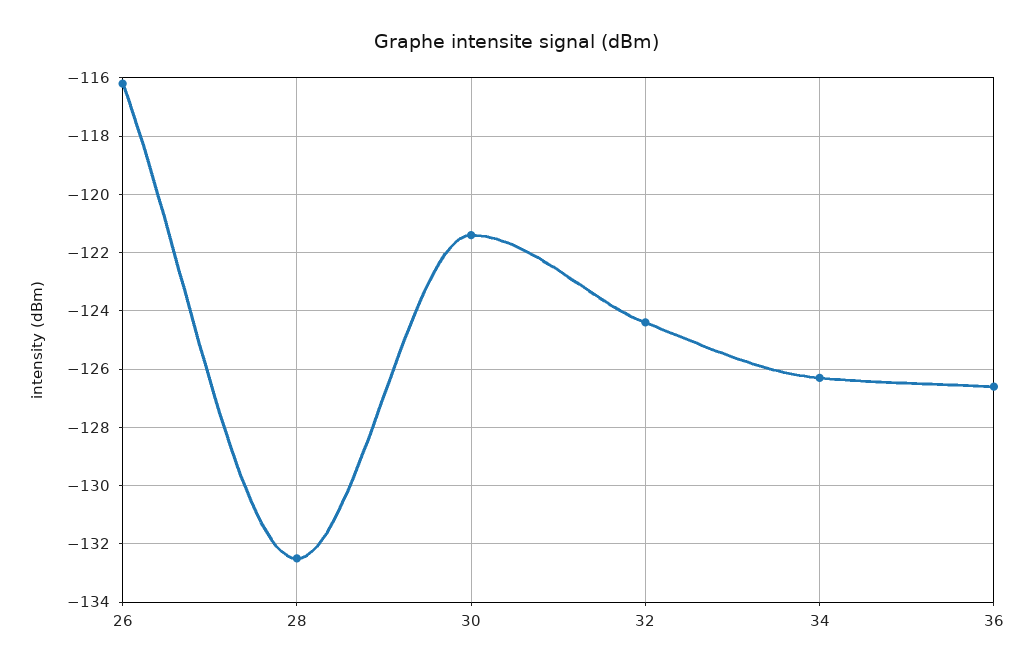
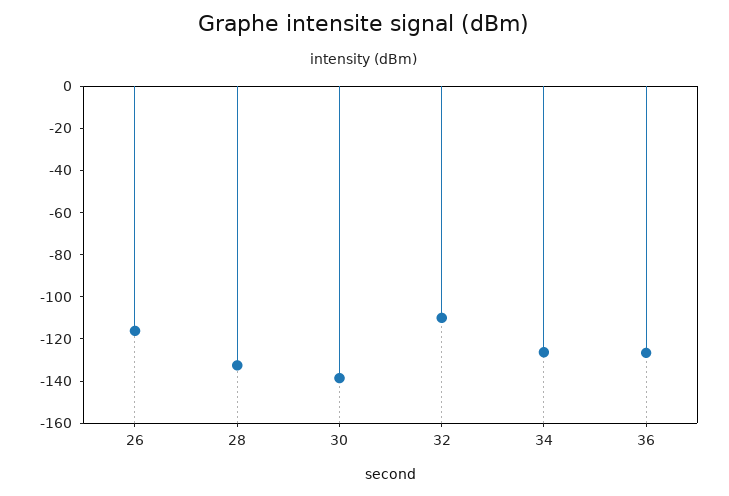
30: -121.5 -> -140
32: -124.5 -> -110

